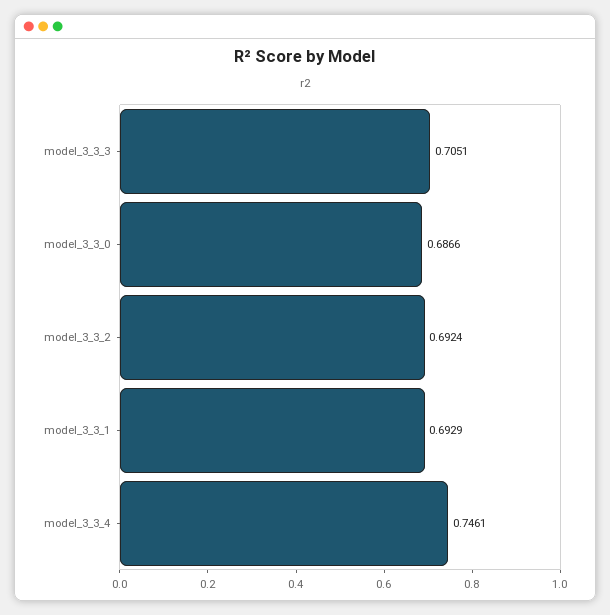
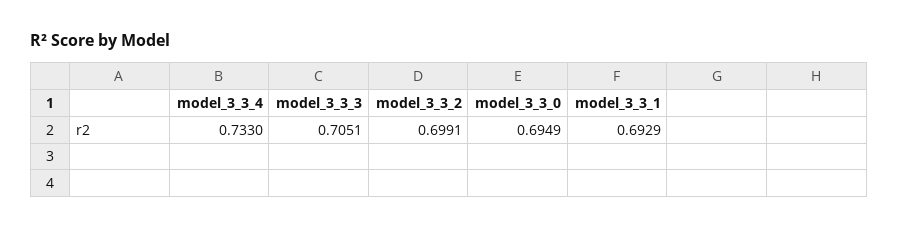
model_3_3_0: 0.6866 -> 0.6949
model_3_3_2: 0.6924 -> 0.6991
model_3_3_4: 0.7461 -> 0.733

